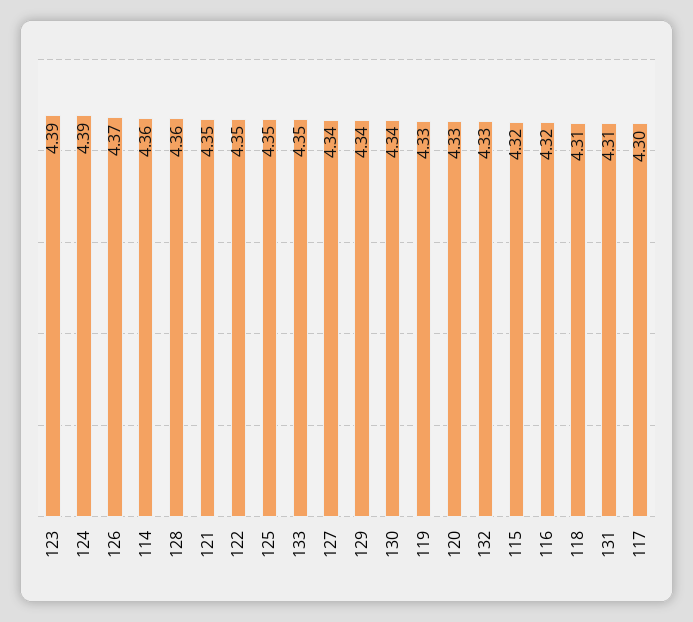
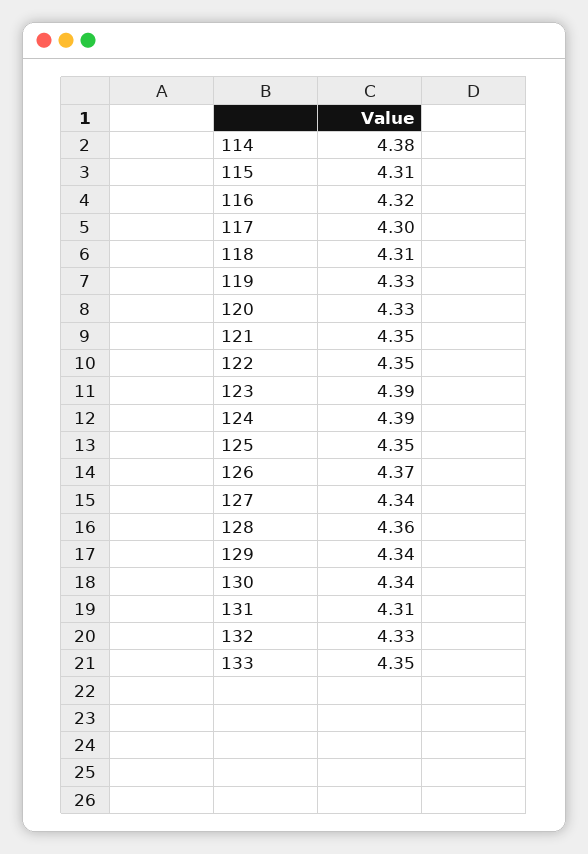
114: 4.36 -> 4.38
115: 4.32 -> 4.31

